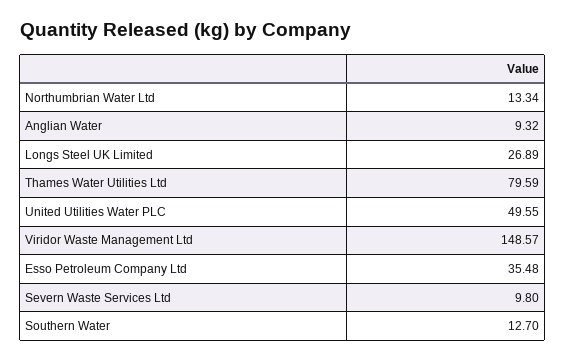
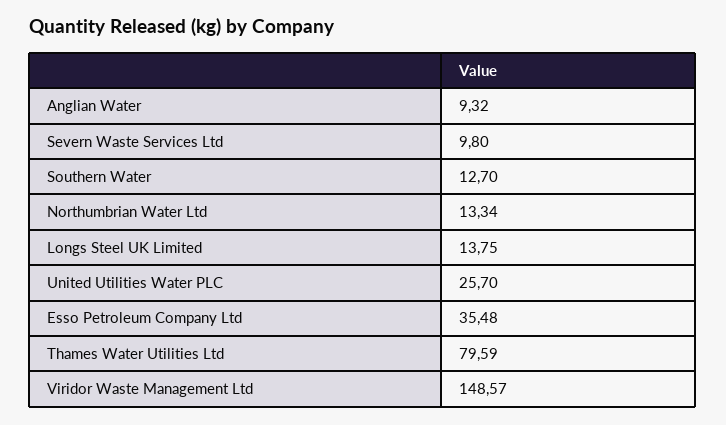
Longs Steel UK Limited: 26.89 -> 13.75
United Utilities Water PLC: 49.55 -> 25.7

